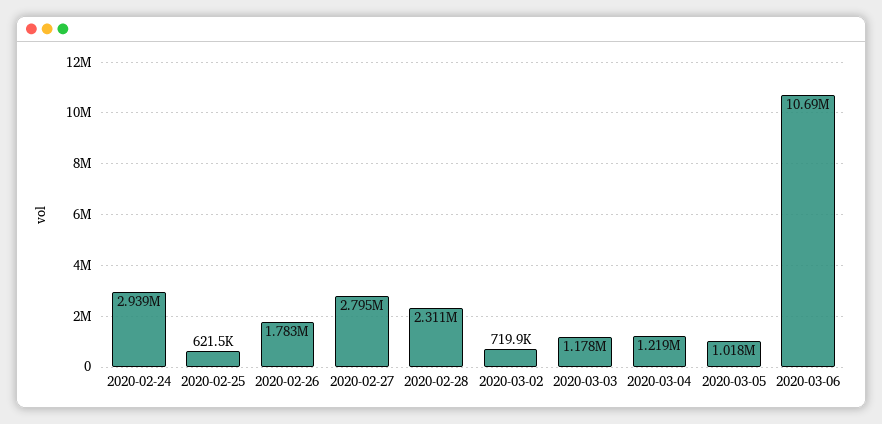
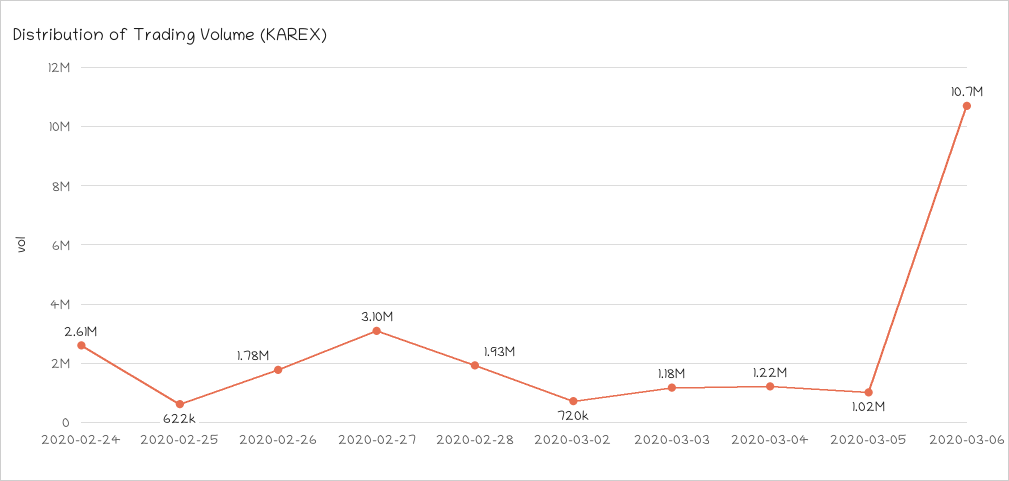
2020-02-24: 2939000 -> 2610000
2020-02-27: 2795000 -> 3100000
2020-02-28: 2311000 -> 1930000

